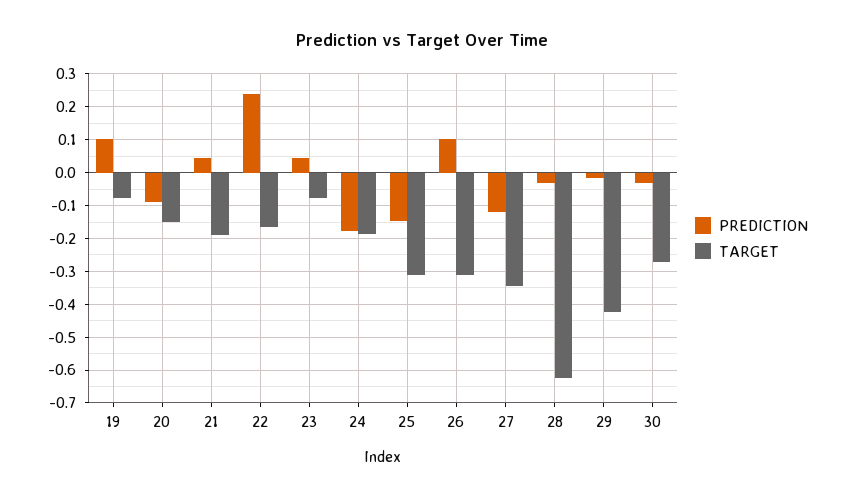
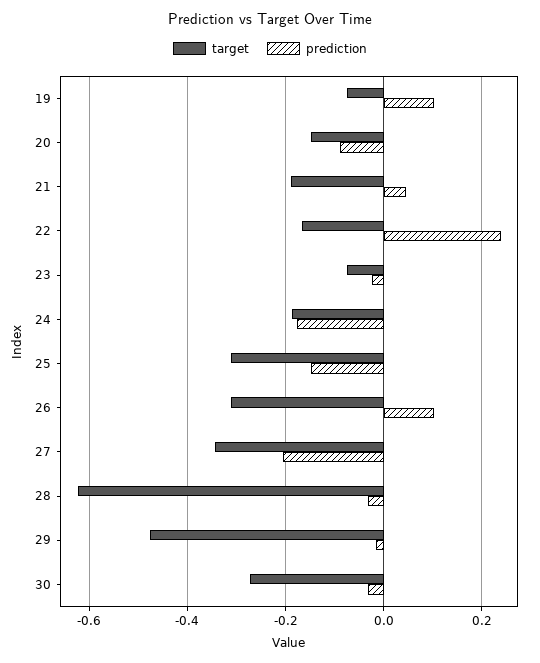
PREDICTION, 23: 0.04 -> -0.02
PREDICTION, 27: -0.12 -> -0.2
TARGET, 29: -0.42 -> -0.48

